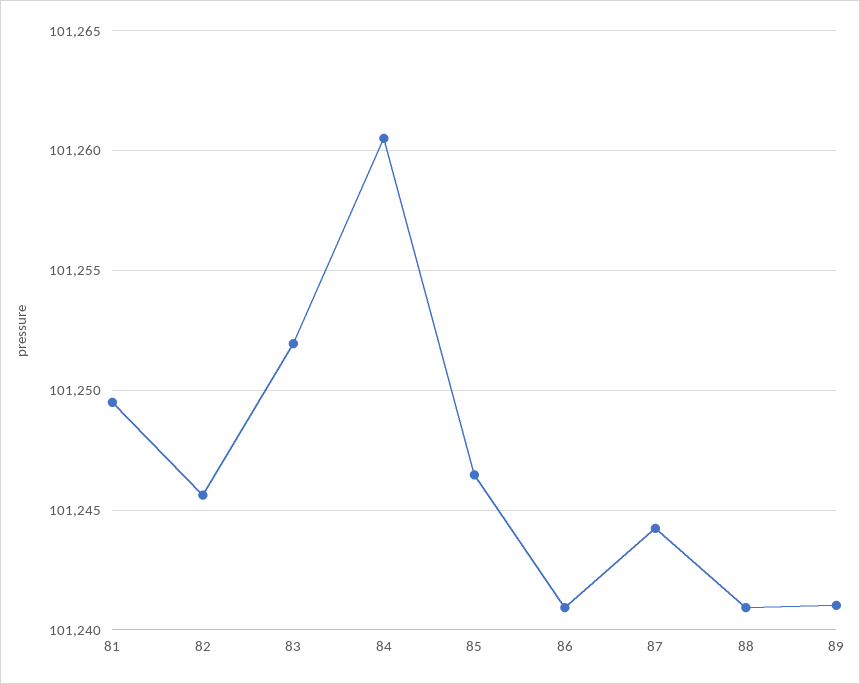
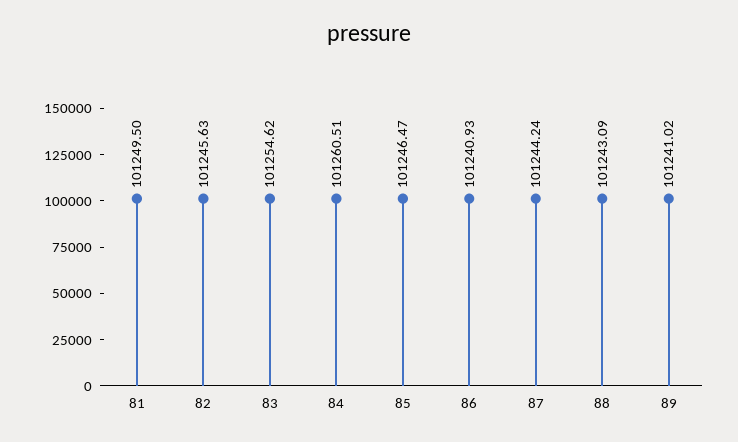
83: 101252 -> 101254.62
88: 101241 -> 101243.09

